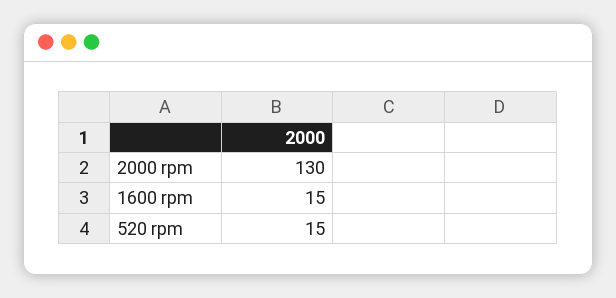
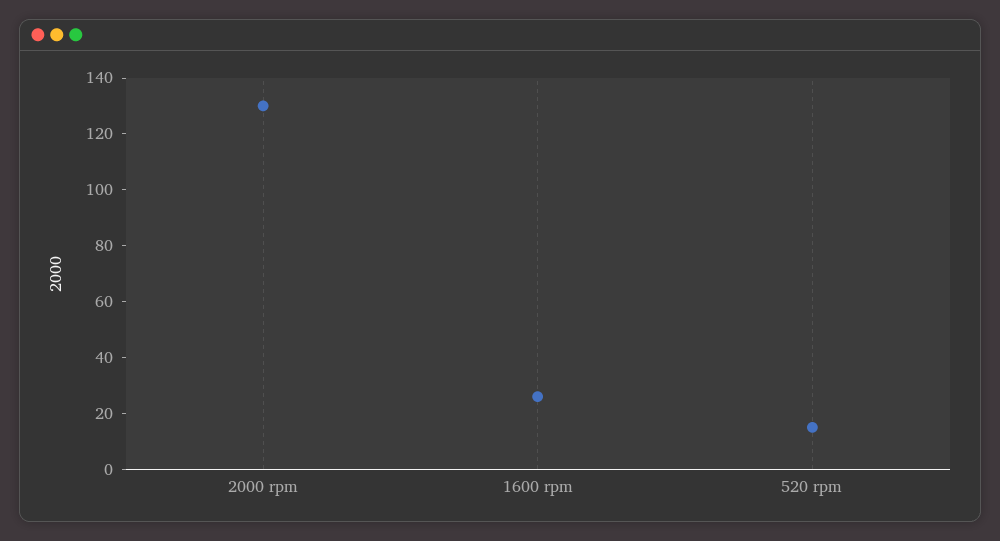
1600 rpm: 15 -> 25

